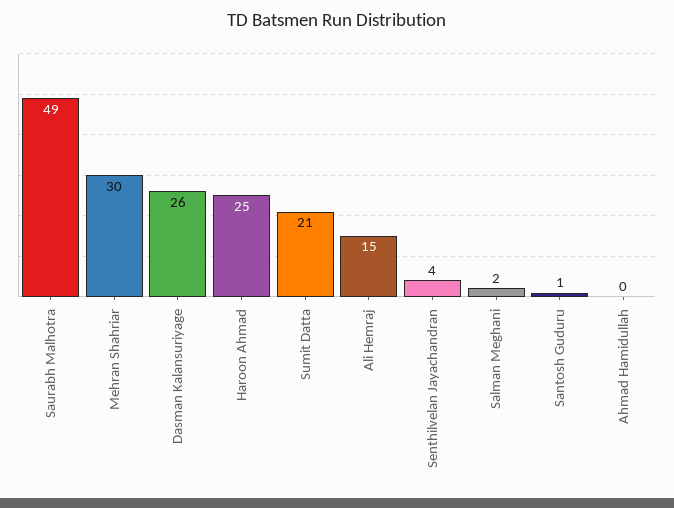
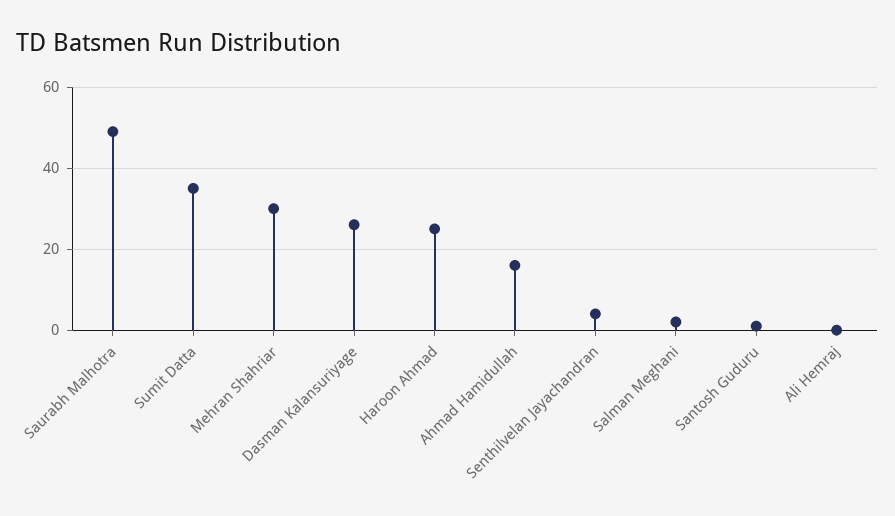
Sumit Datta: 21 -> 35
Ali Hemraj: 15 -> 0
Ahmad Hamidullah: 0 -> 15

